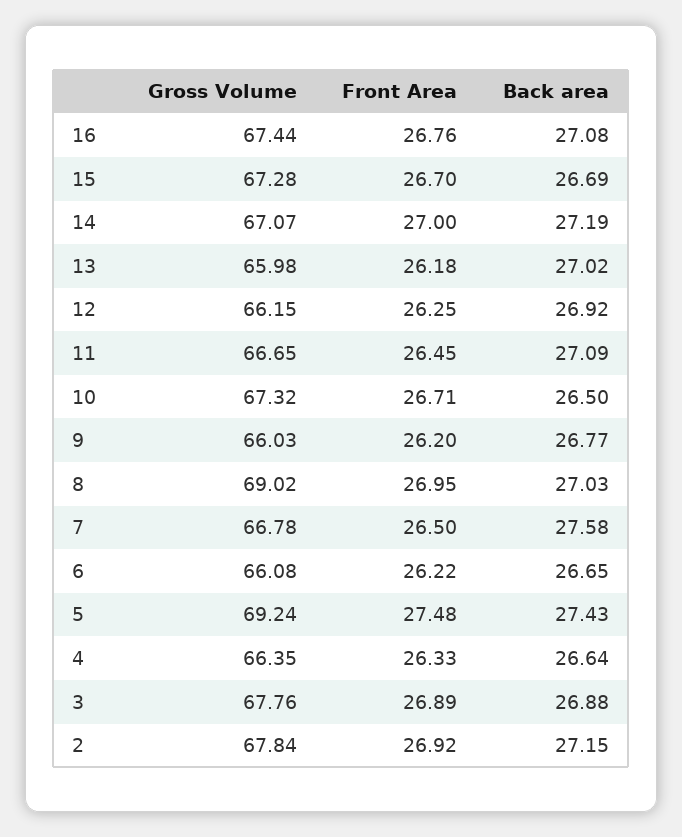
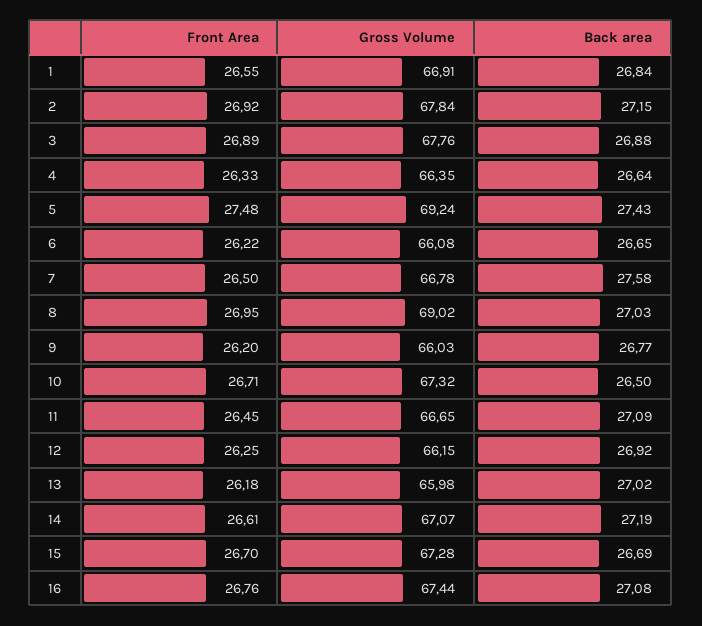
Front Area, 14: 27 -> 26.61
Front Area, 1: none -> 26.55
Gross Volume, 1: none -> 66.91
Back area, 1: none -> 26.84

